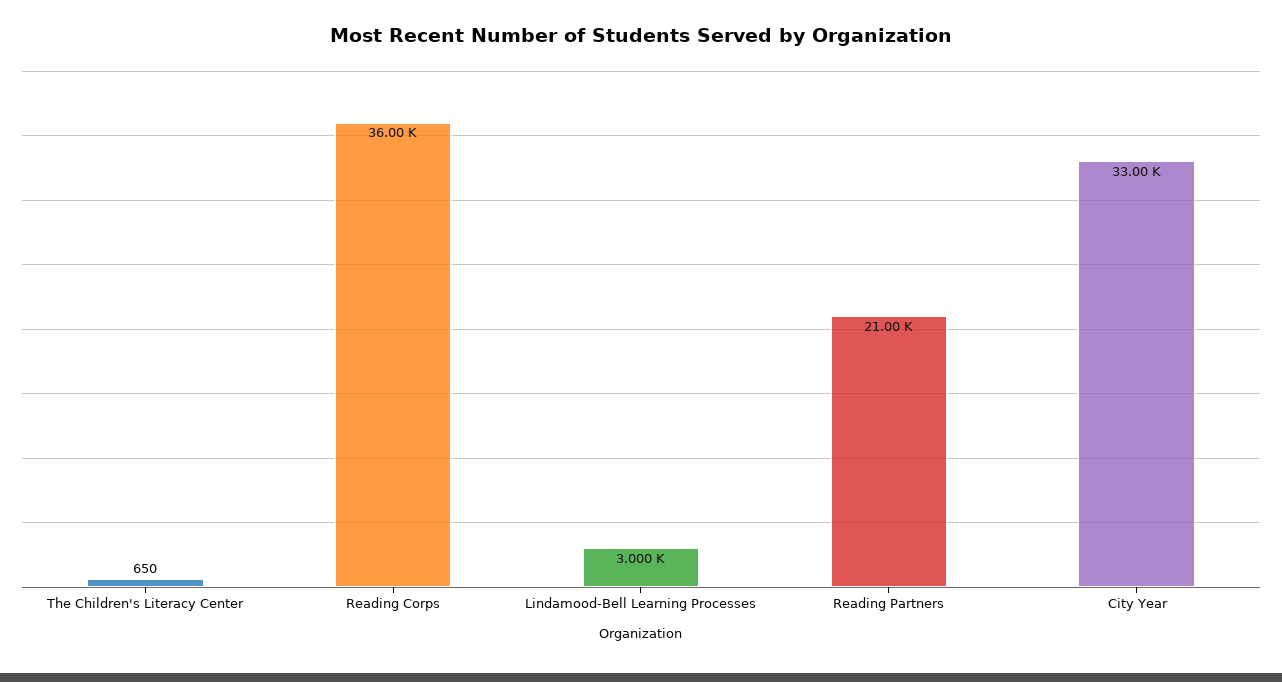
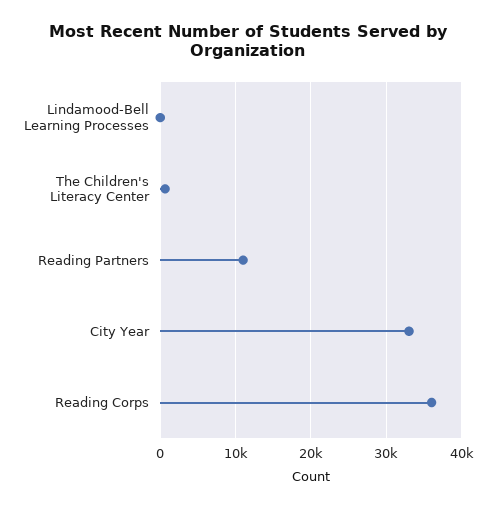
Lindamood-Bell Learning Processes: 3000 -> 0
Reading Partners: 21000 -> 11000

